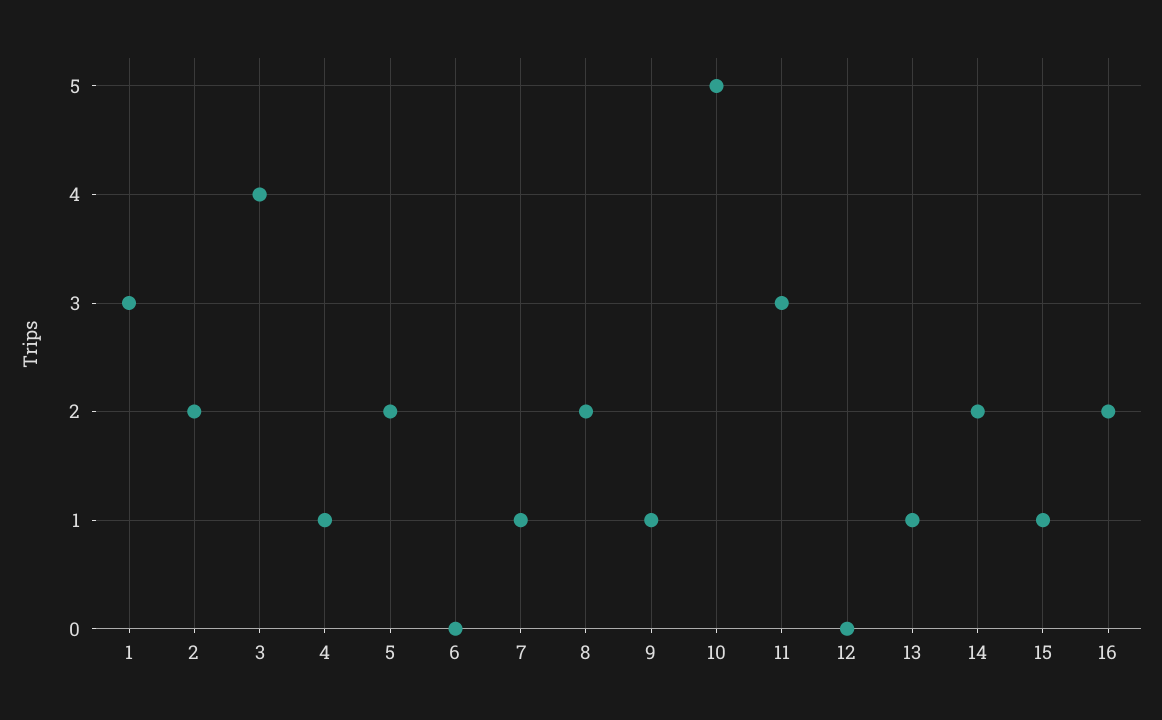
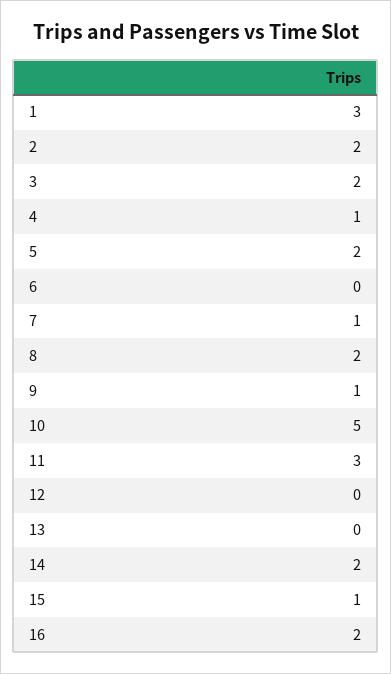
3: 4 -> 2
13: 1 -> 0

